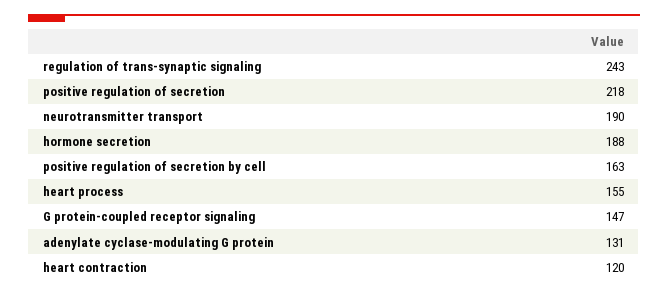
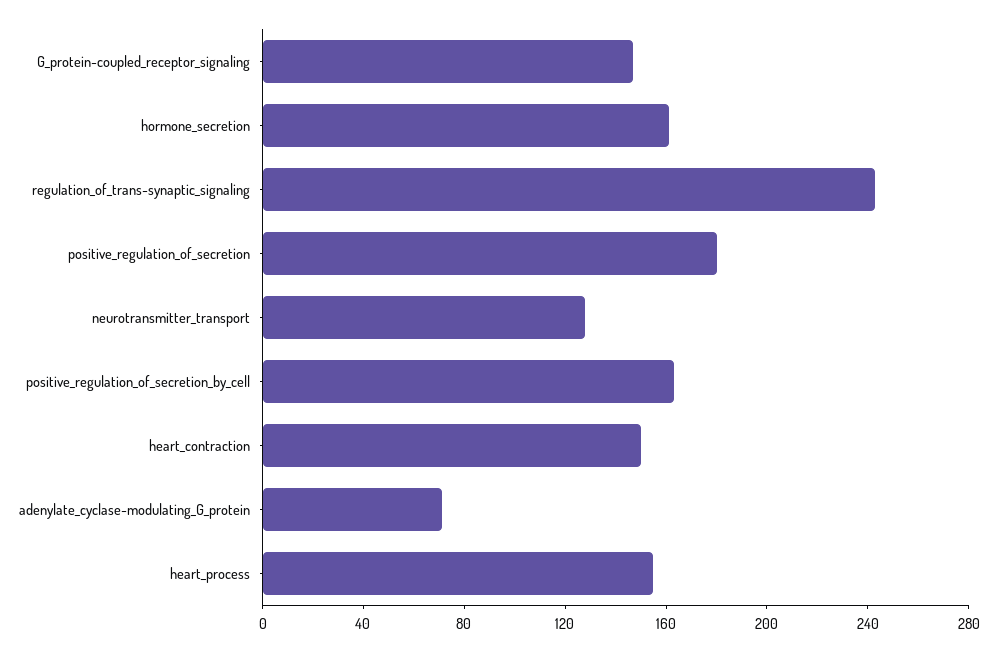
positive regulation of secretion: 218 -> 180
neurotransmitter transport: 190 -> 130
hormone secretion: 188 -> 160
adenylate cyclase-modulating G protein: 131 -> 70
heart contraction: 120 -> 150

